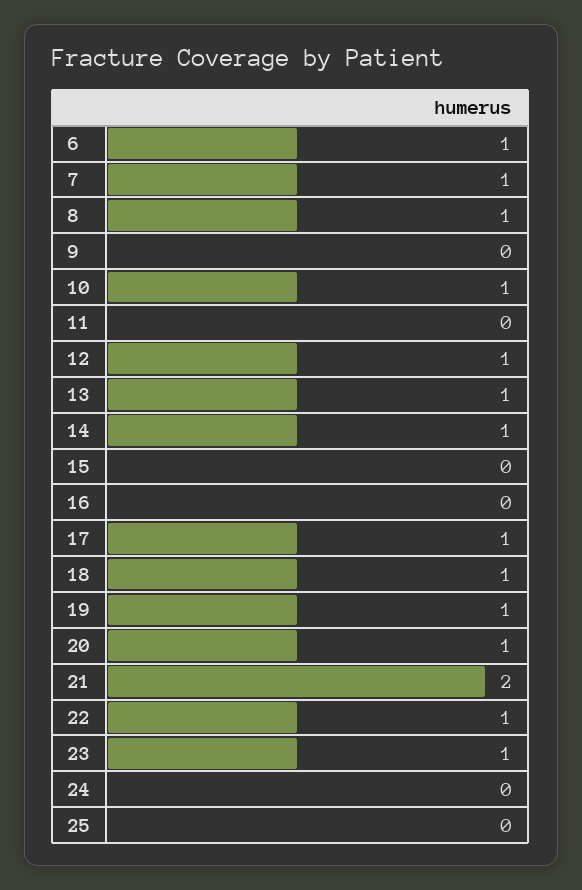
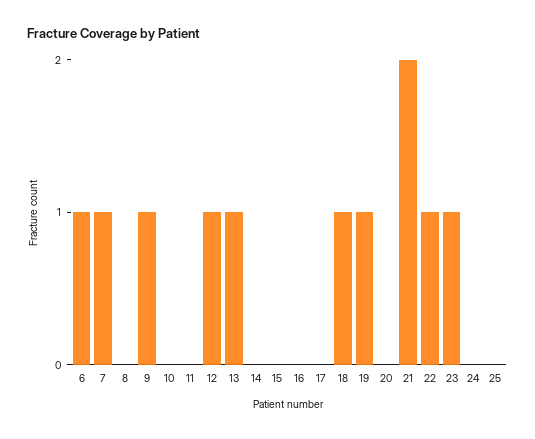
8: 1 -> 0
9: 0 -> 1
10: 1 -> 0
14: 1 -> 0
17: 1 -> 0
20: 1 -> 0

